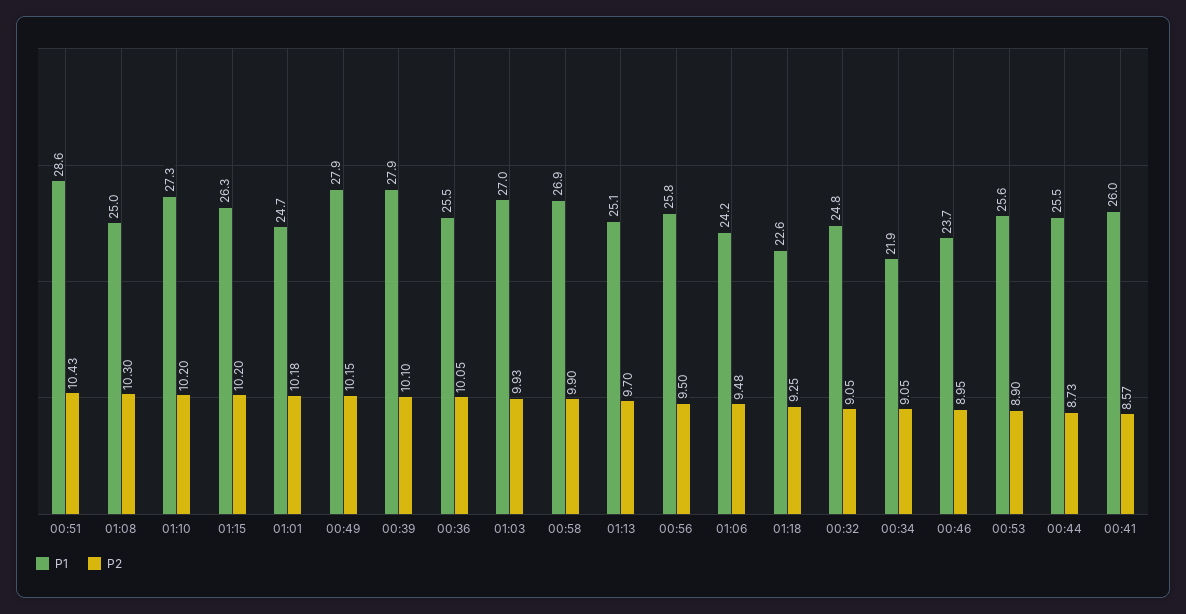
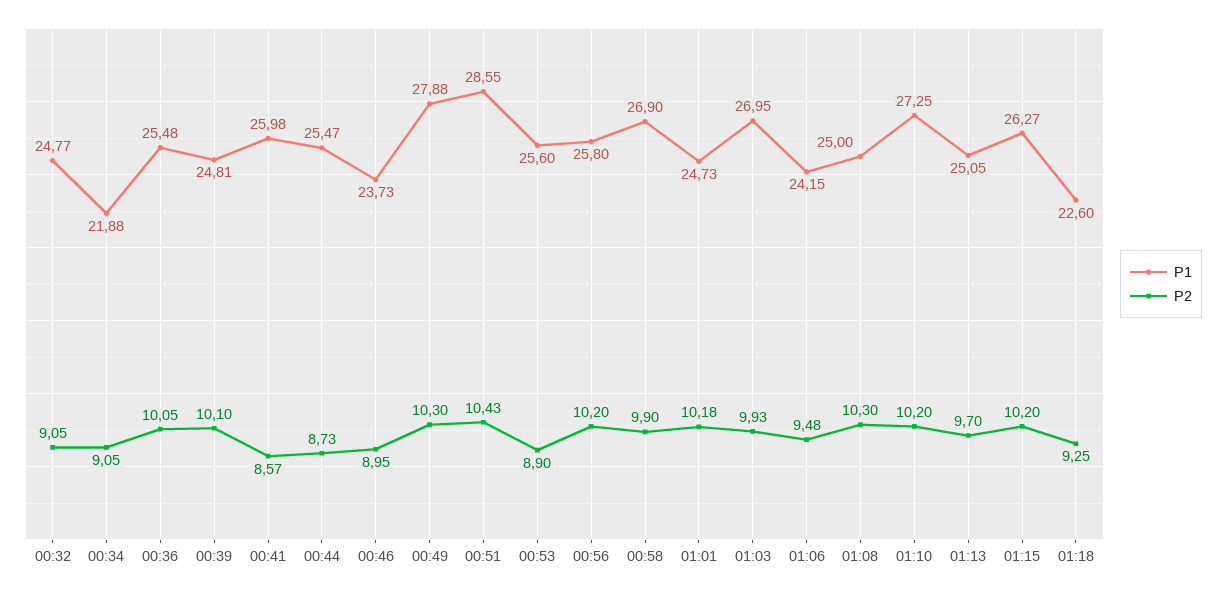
P2, 00:49: 10.15 -> 10.3
P1, 00:39: 27.9 -> 24.81
P2, 00:56: 9.5 -> 10.2

